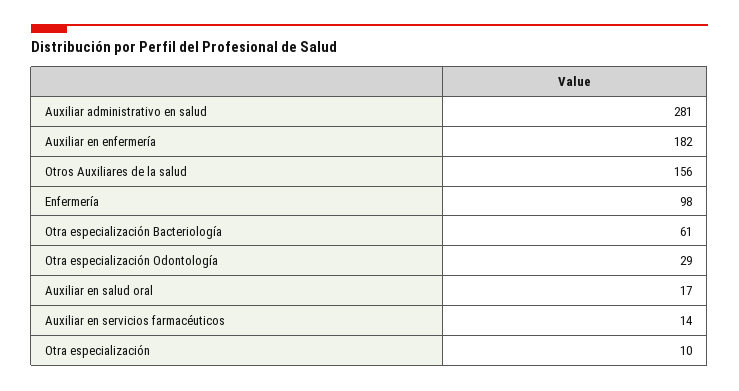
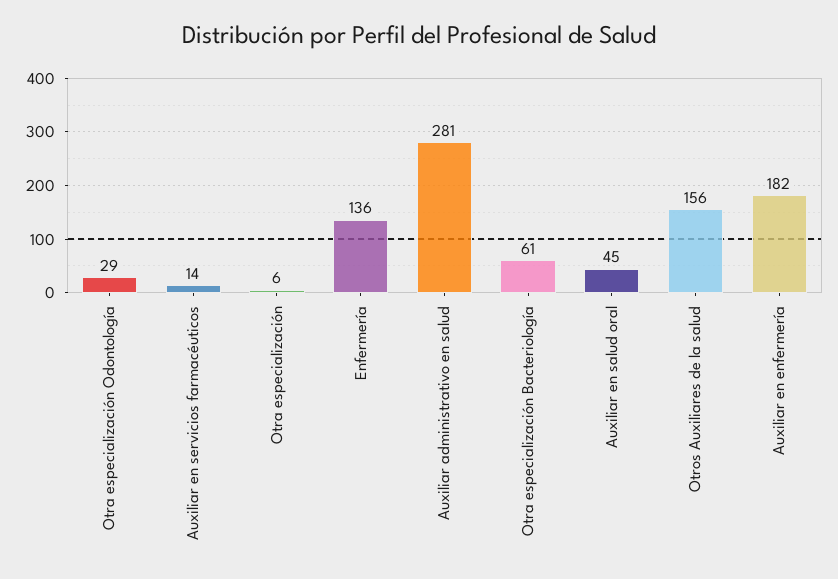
Enfermería: 98 -> 136
Auxiliar en salud oral: 17 -> 45
Otra especialización: 10 -> 6

